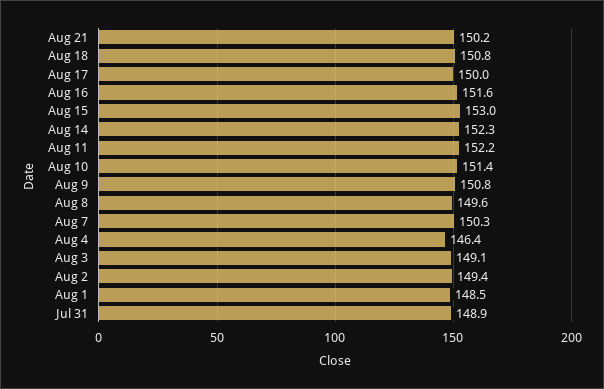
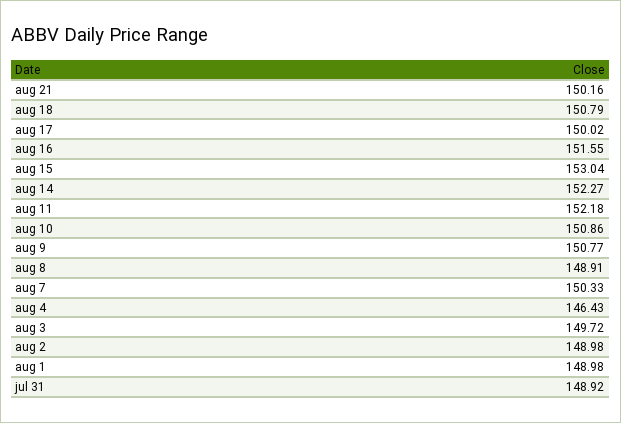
Aug 10: 151.4 -> 150.86
Aug 8: 149.6 -> 148.91
Aug 3: 149.1 -> 149.72
Aug 2: 149.4 -> 148.98
Aug 1: 148.5 -> 148.98

